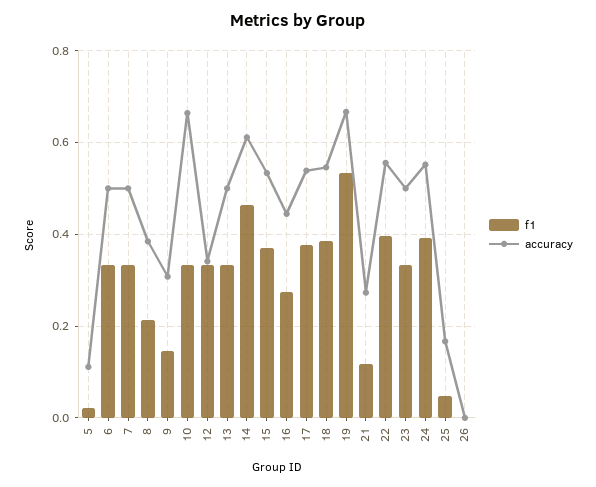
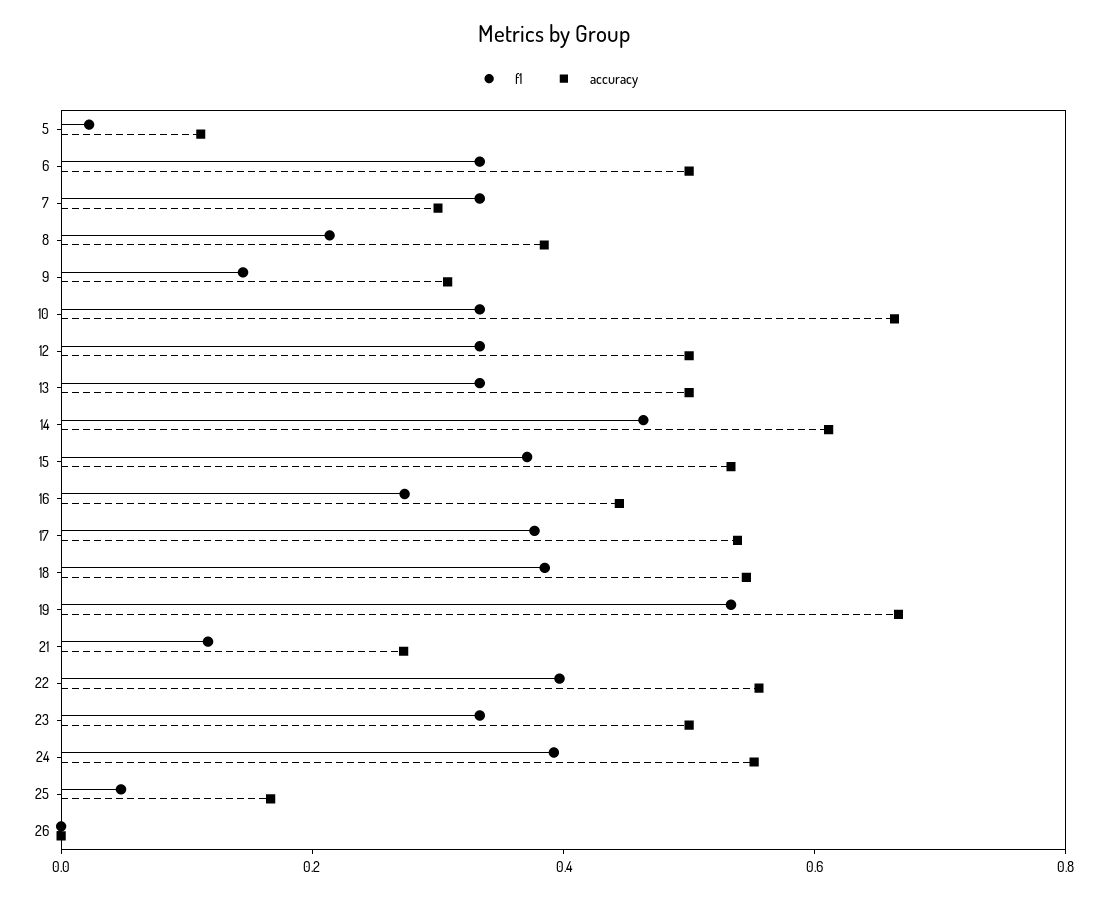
accuracy, 7: 0.5 -> 0.3
accuracy, 12: 0.34 -> 0.5

